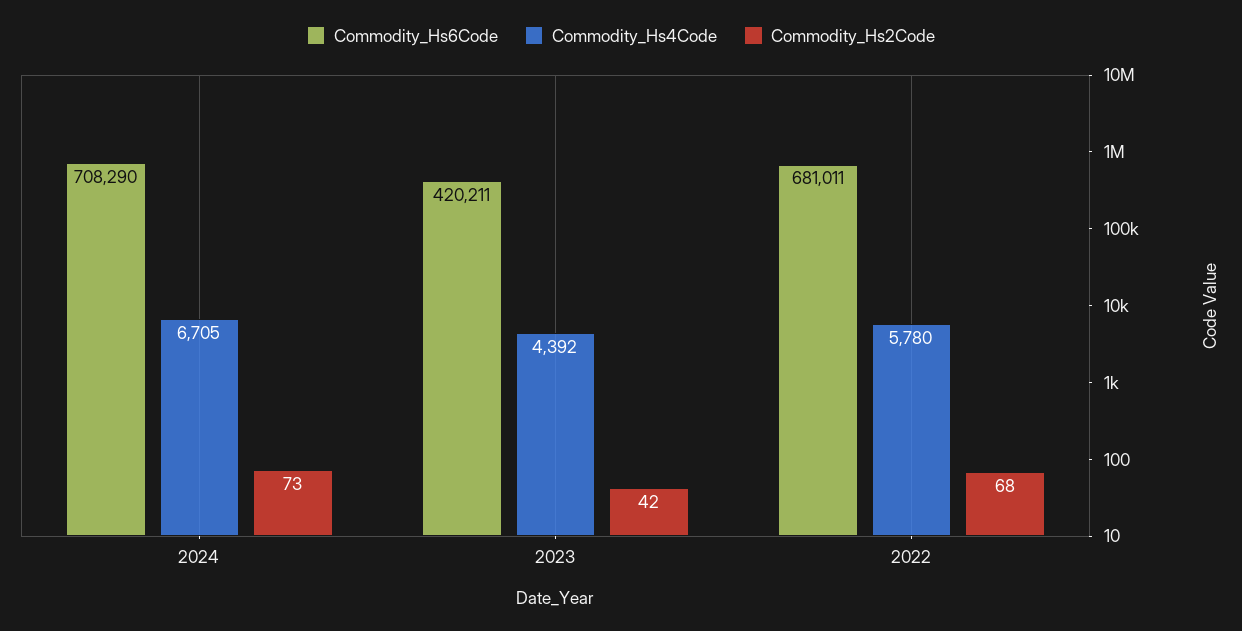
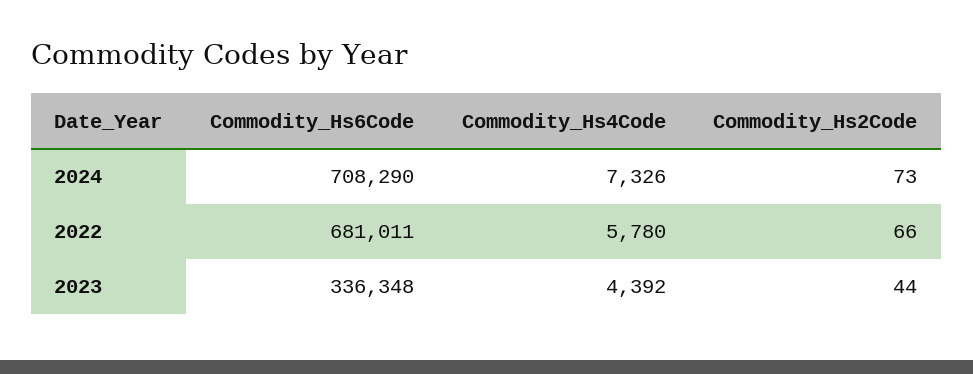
Commodity_Hs4Code, 2024: 6705 -> 7326
Commodity_Hs6Code, 2023: 420211 -> 336348
Commodity_Hs2Code, 2023: 42 -> 44
Commodity_Hs2Code, 2022: 68 -> 66

